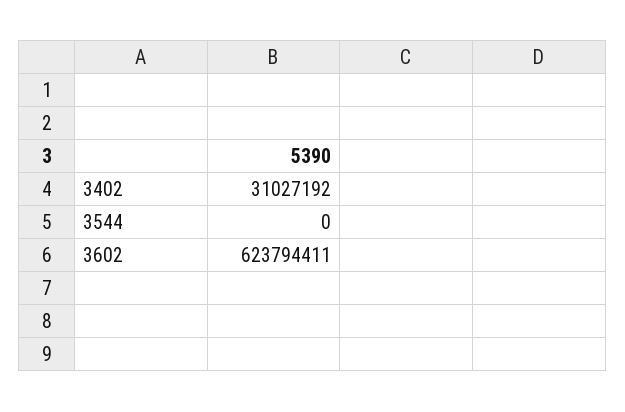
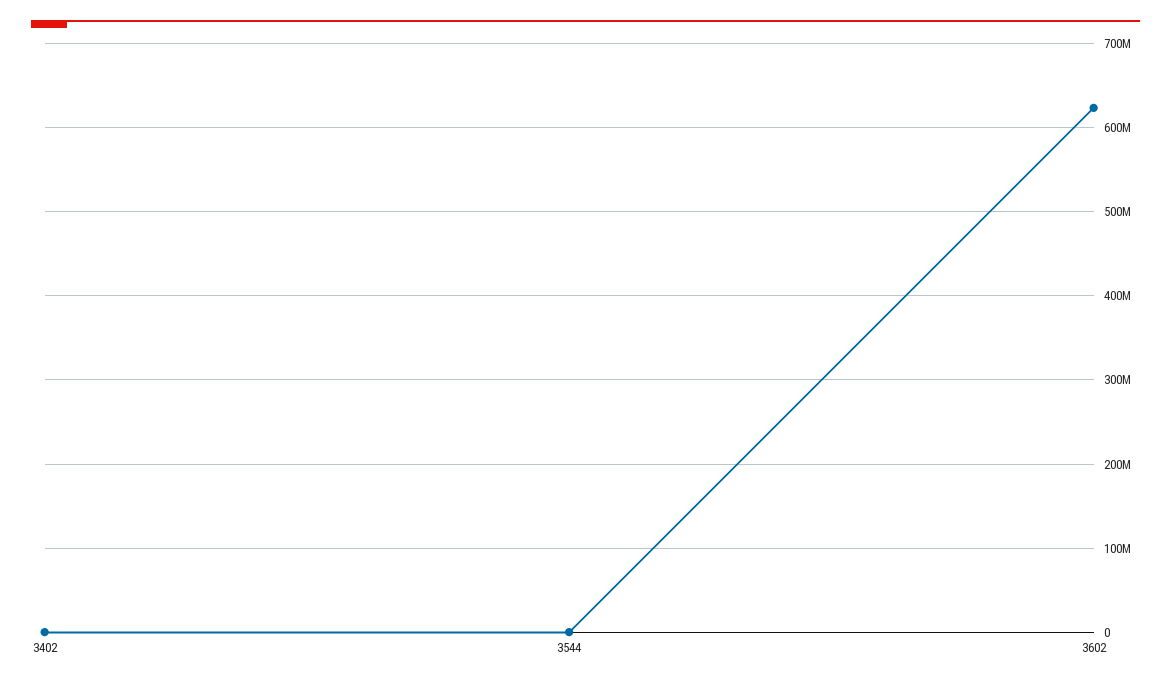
3402: 31027192 -> 0

